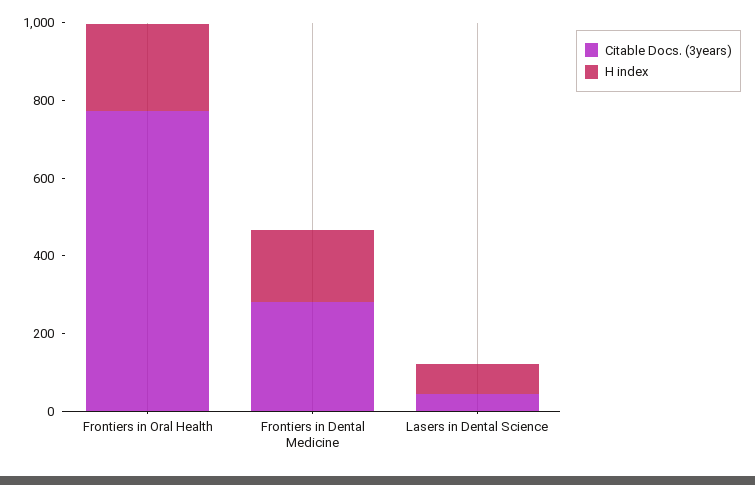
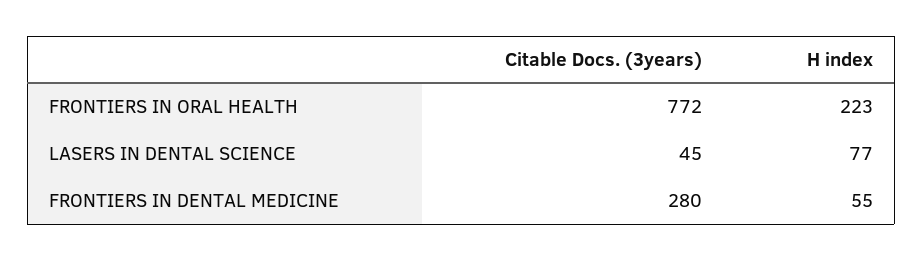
H index, Frontiers in Dental Medicine: 200 -> 55

